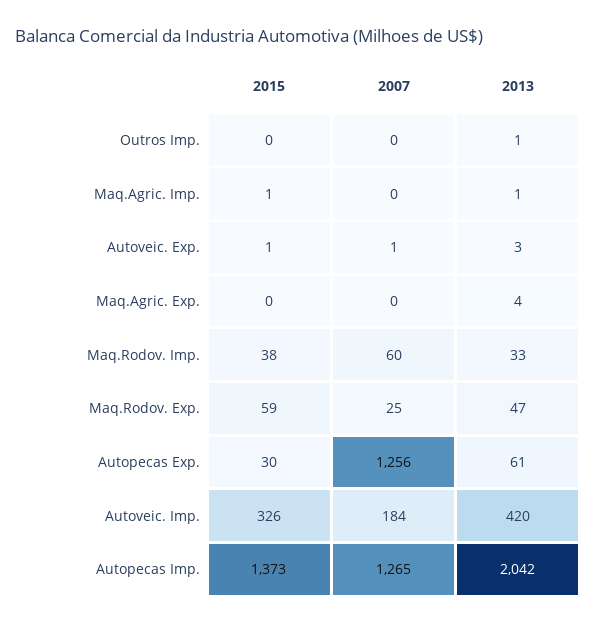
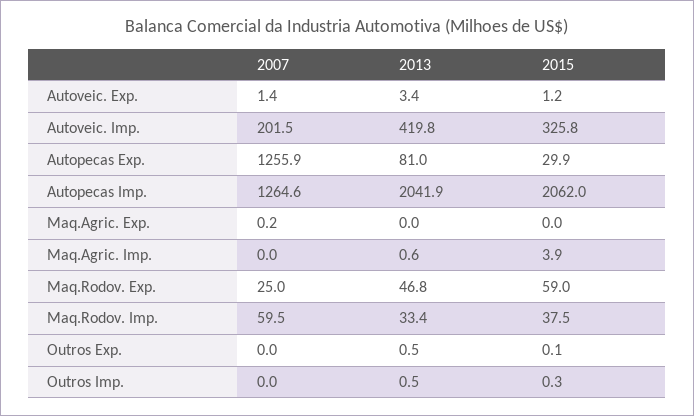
2015, Maq.Agric. Imp.: 1 -> 3.9
2013, Maq.Agric. Exp.: 4 -> 0
2013, Autopecas Exp.: 61 -> 81
2007, Autoveic. Imp.: 184 -> 201.5
2015, Autopecas Imp.: 1373 -> 2062
2007, Outros Exp.: none -> 0
2013, Outros Exp.: none -> 0.5
2015, Outros Exp.: none -> 0.1

